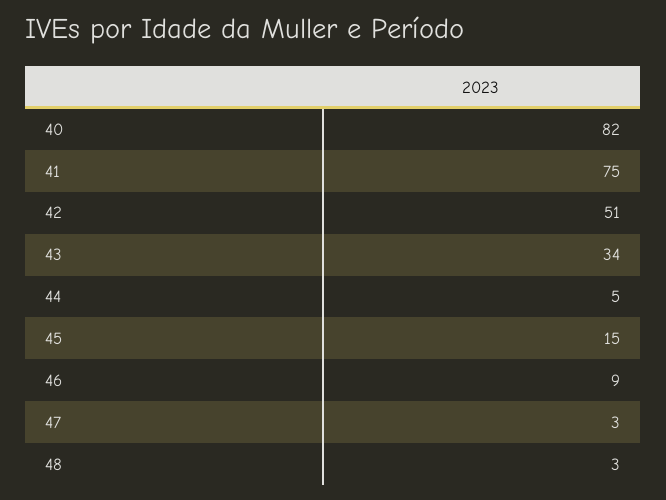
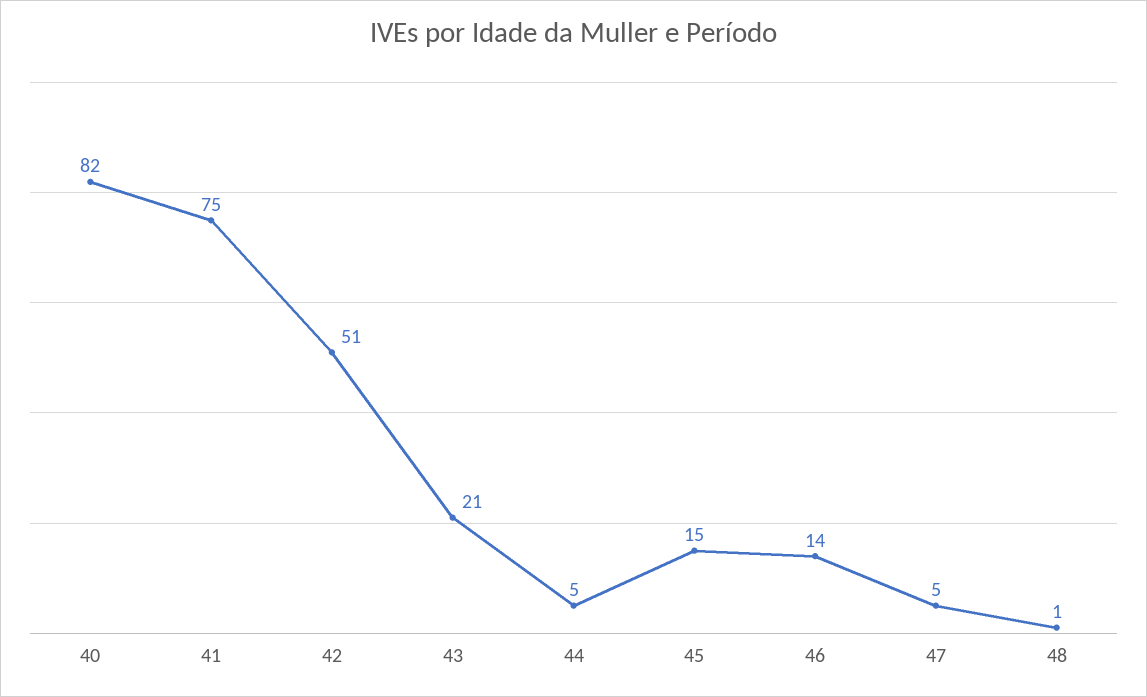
43: 34 -> 21
46: 9 -> 14
47: 3 -> 5
48: 3 -> 1

